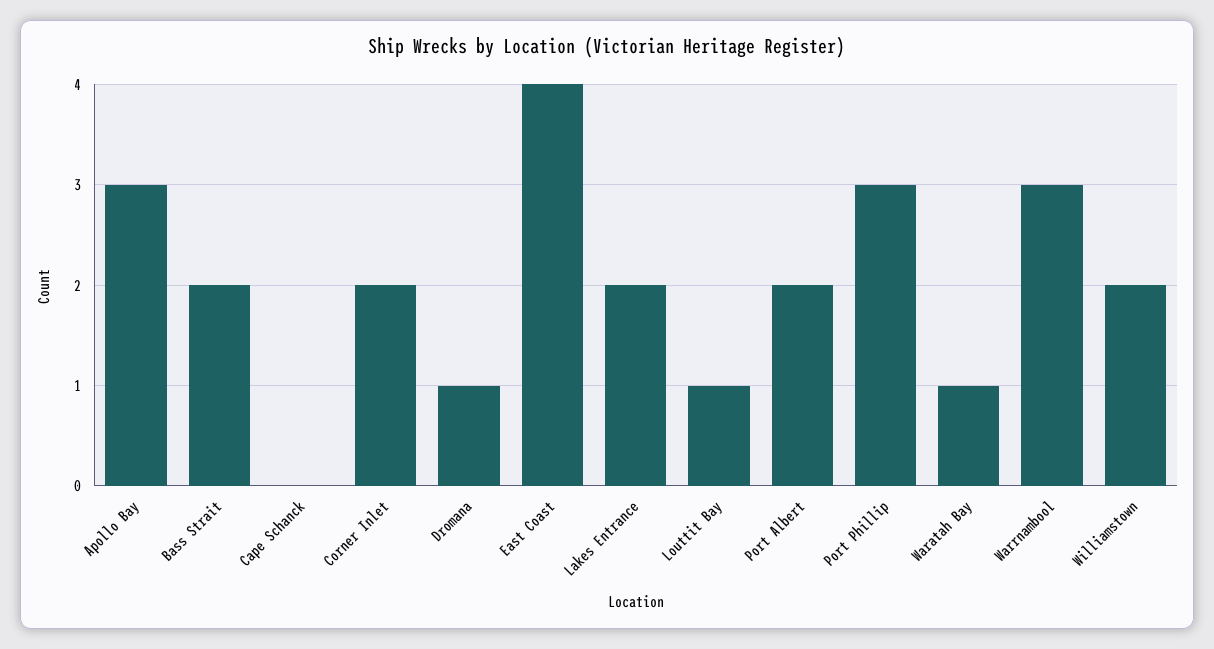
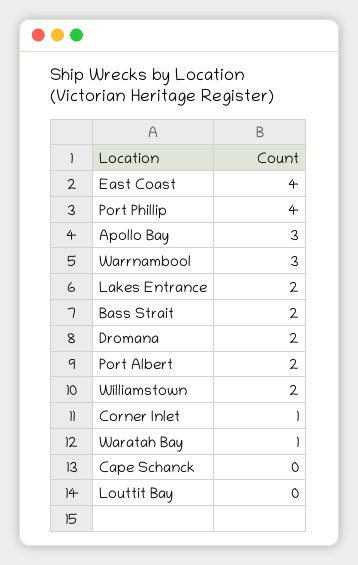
Corner Inlet: 2 -> 1
Dromana: 1 -> 2
Louttit Bay: 1 -> 0
Port Phillip: 3 -> 4

